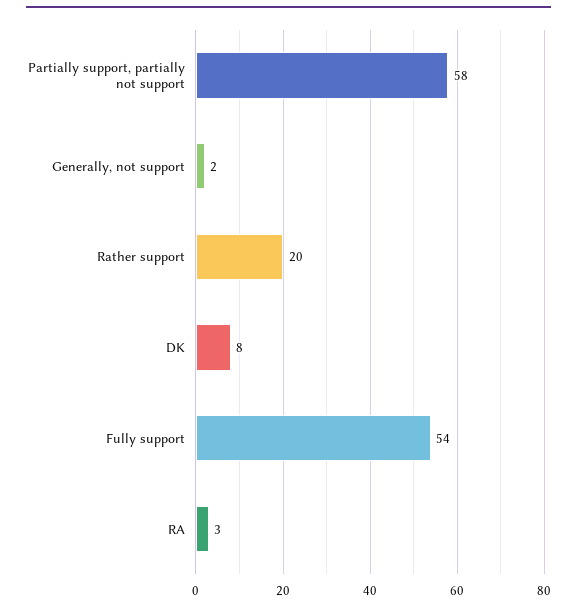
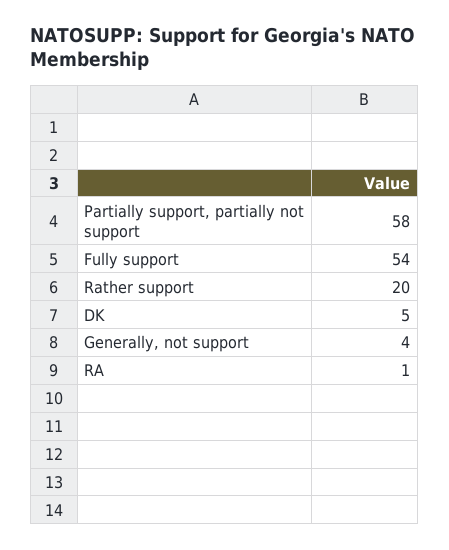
Generally, not support: 2 -> 4
DK: 8 -> 5
RA: 3 -> 1

